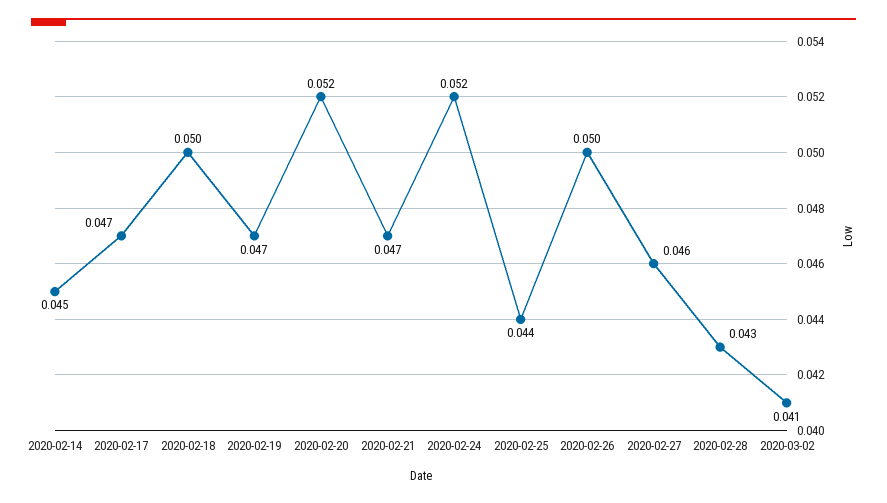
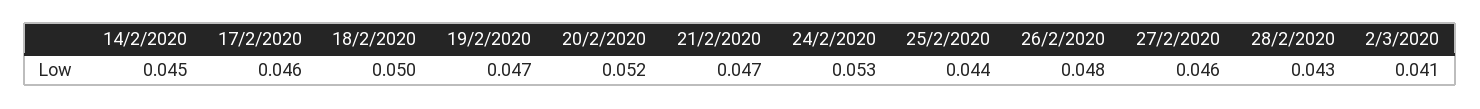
2020-02-17: 0.047 -> 0.046
2020-02-24: 0.052 -> 0.053
2020-02-26: 0.05 -> 0.048

